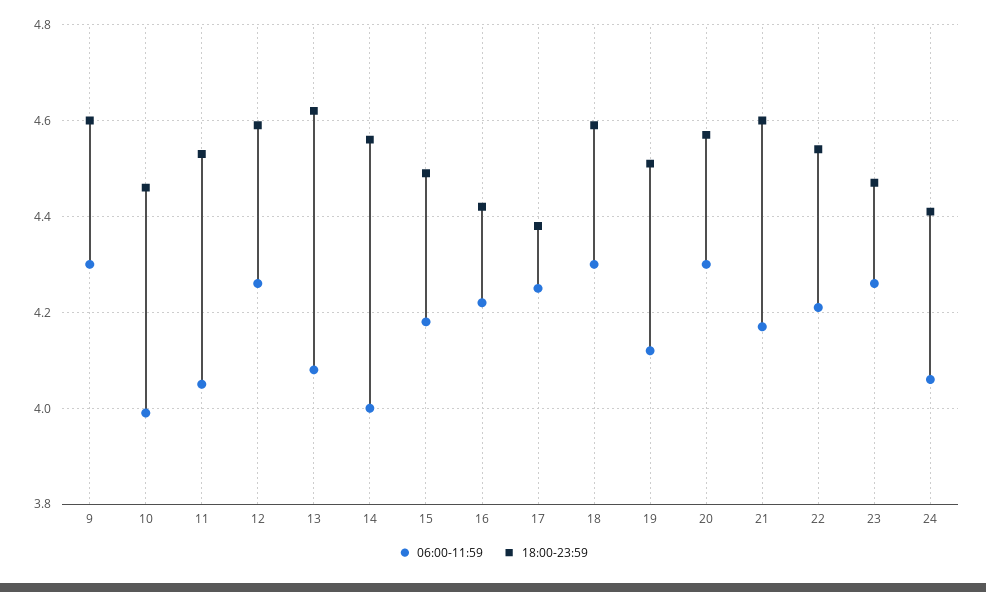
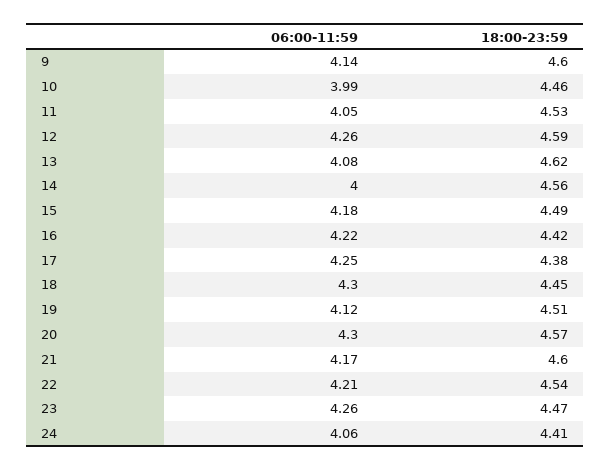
06:00-11:59, 9: 4.3 -> 4.14
18:00-23:59, 18: 4.6 -> 4.45

